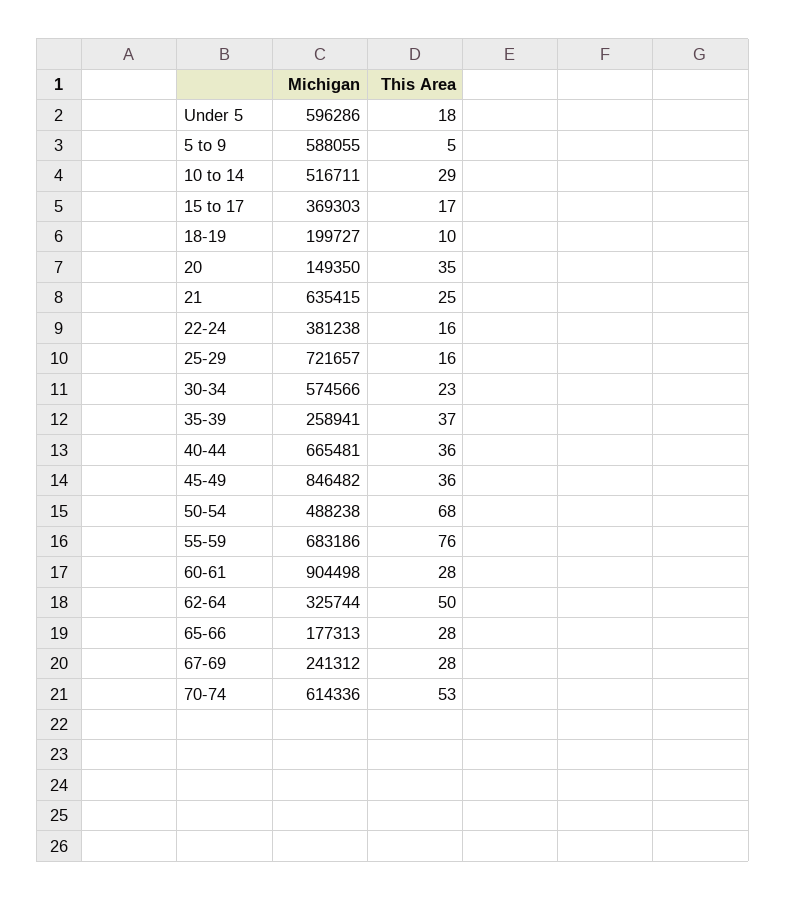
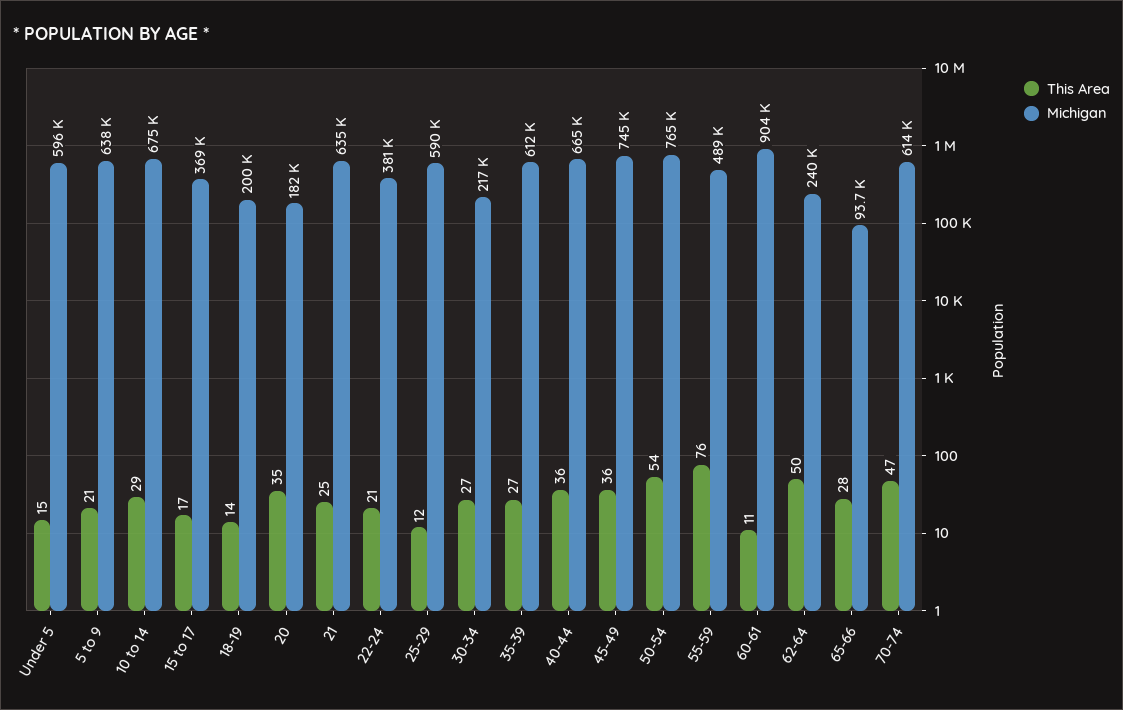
This Area, Under 5: 18 -> 15
Michigan, 5 to 9: 588055 -> 638000
This Area, 5 to 9: 5 -> 21
Michigan, 10 to 14: 516711 -> 675000
This Area, 18-19: 10 -> 14
Michigan, 20: 149350 -> 182000
This Area, 22-24: 16 -> 21
Michigan, 25-29: 721657 -> 590000
This Area, 25-29: 16 -> 12
Michigan, 30-34: 574566 -> 217000
This Area, 30-34: 23 -> 27
Michigan, 35-39: 258941 -> 612000
This Area, 35-39: 37 -> 27
Michigan, 45-49: 846482 -> 745000
Michigan, 50-54: 488238 -> 765000
This Area, 50-54: 68 -> 54
Michigan, 55-59: 683186 -> 489000
This Area, 60-61: 28 -> 11
Michigan, 62-64: 325744 -> 240000
Michigan, 65-66: 177313 -> 93700
Michigan, 67-69: 241312 -> none
This Area, 67-69: 28 -> none
This Area, 70-74: 53 -> 47

